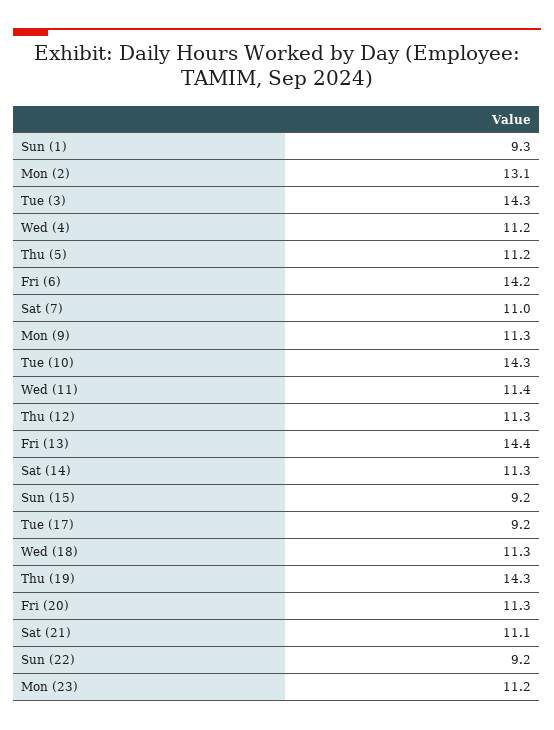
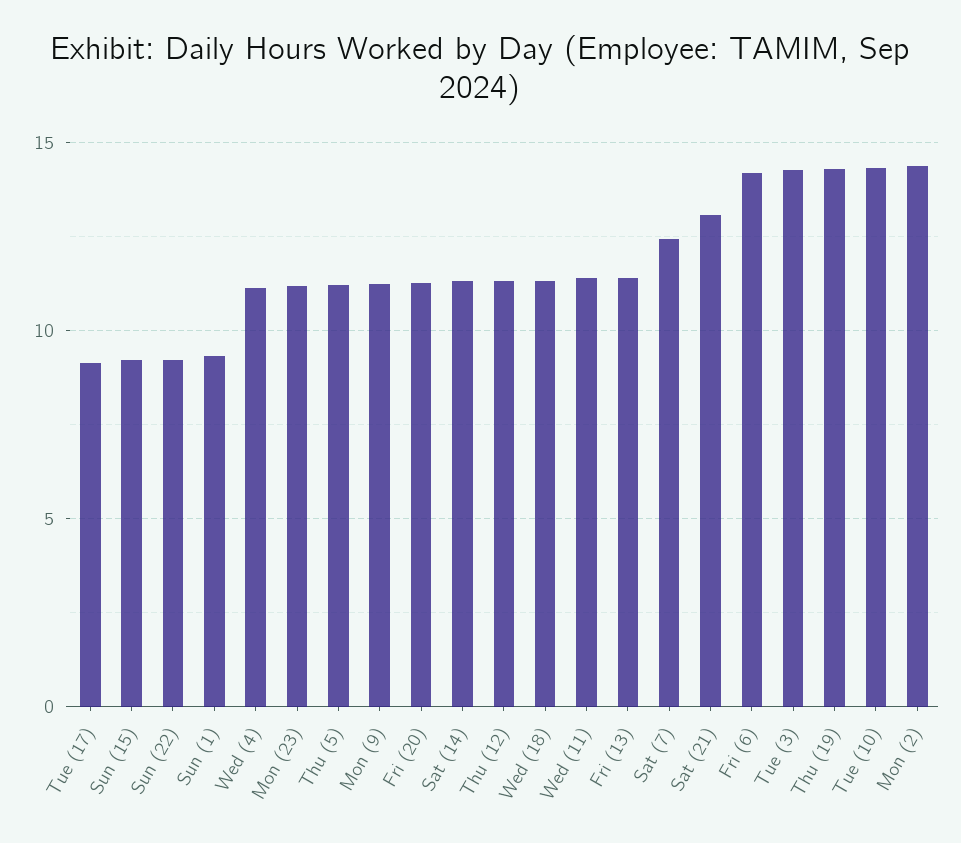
Mon (2): 13.1 -> 14.5
Sat (7): 11 -> 12.5
Fri (13): 14.4 -> 11.5
Sat (21): 11.1 -> 13

